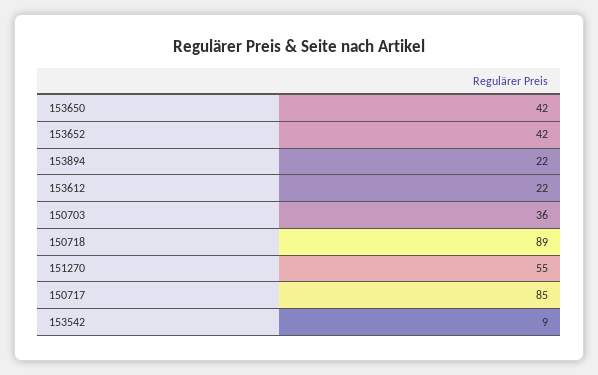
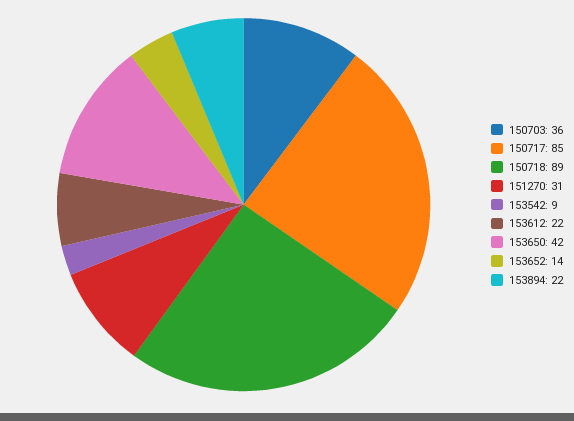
153652: 42 -> 14
151270: 55 -> 31

